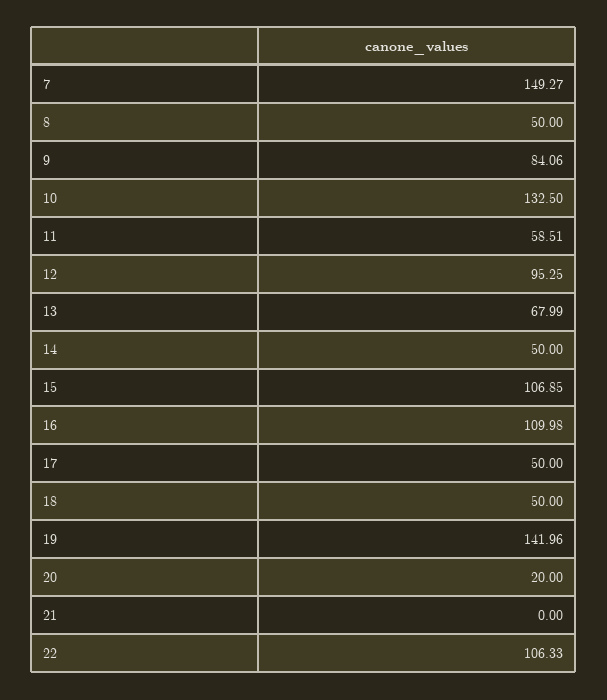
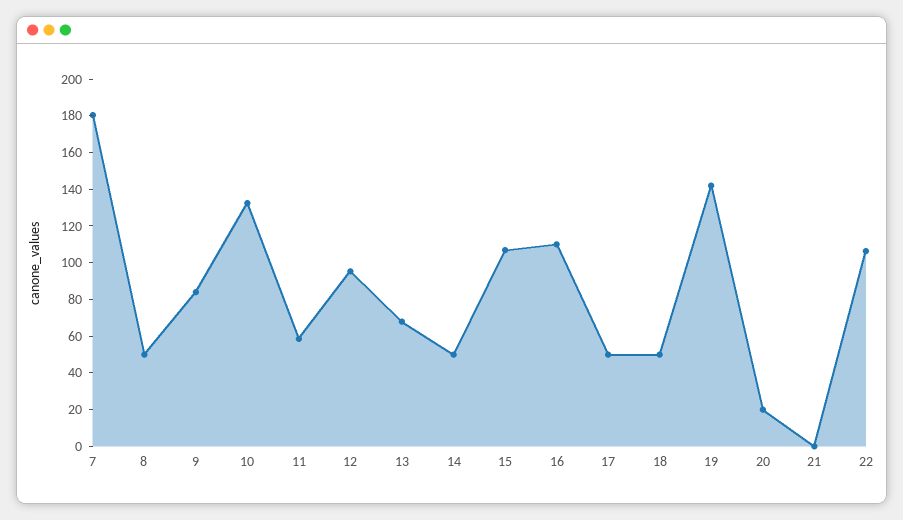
7: 149.27 -> 180

